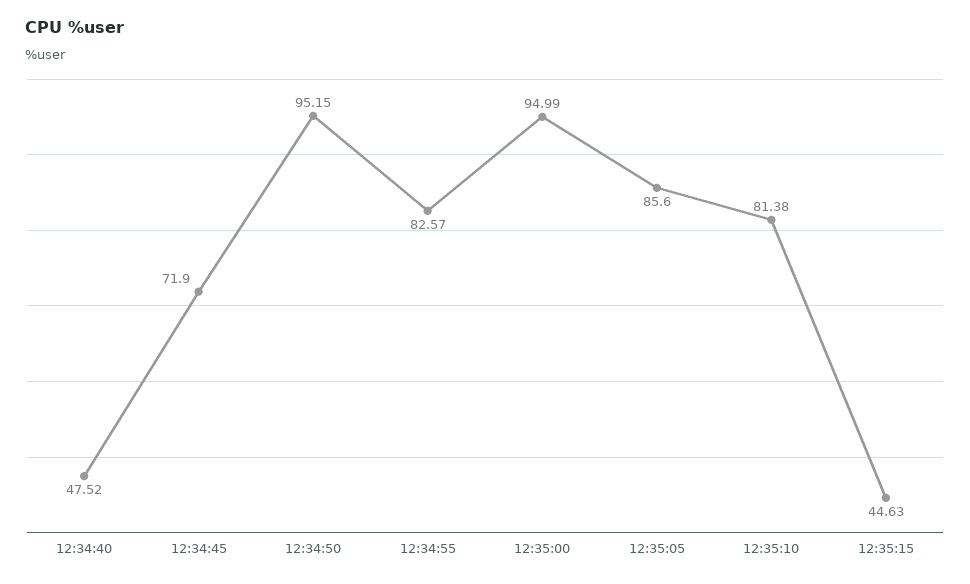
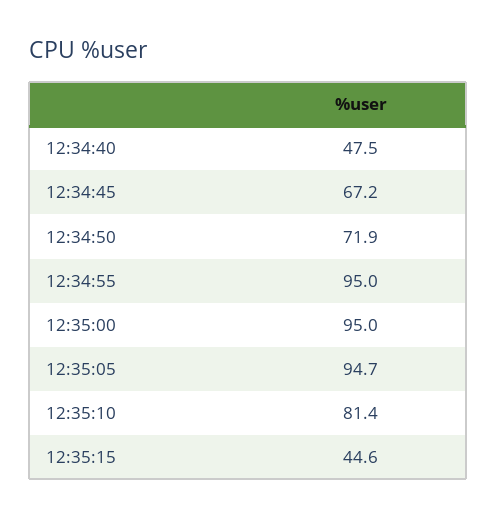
12:34:45: 71.9 -> 67.2
12:34:50: 95.15 -> 71.9
12:34:55: 82.57 -> 95
12:35:05: 85.6 -> 94.7

